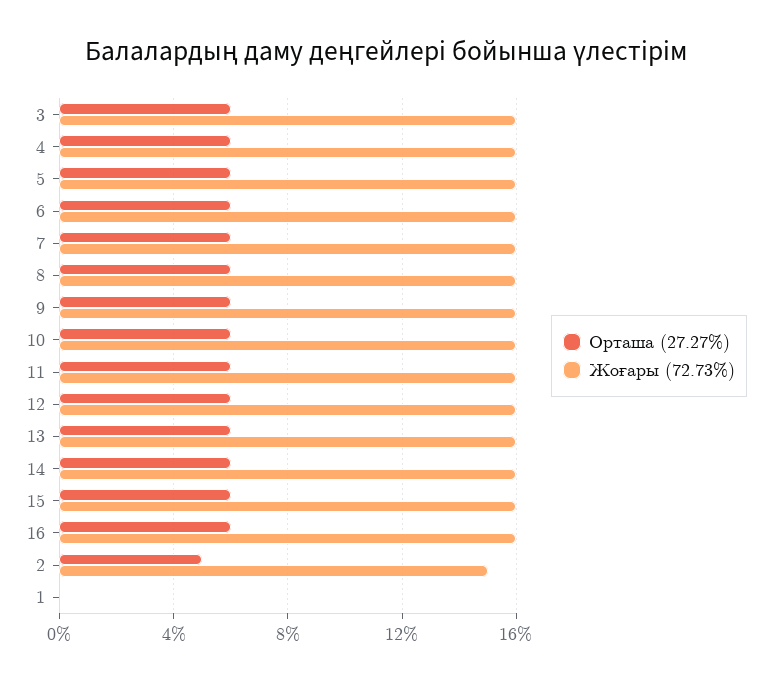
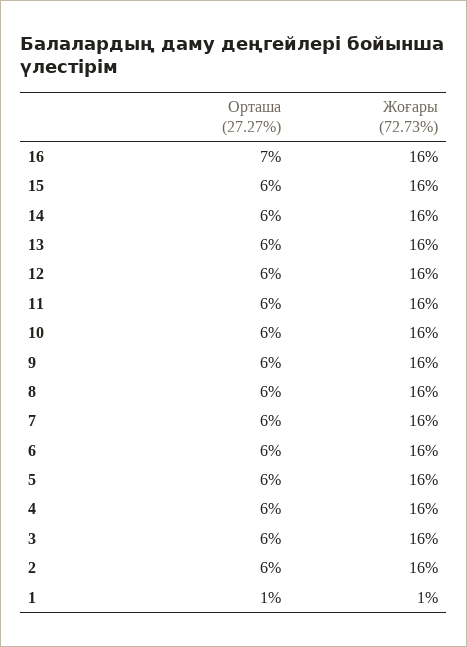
Орташа (27.27%), 16: 6 -> 7
Орташа (27.27%), 2: 5 -> 6
Жоғары (72.73%), 2: 15 -> 16
Орташа (27.27%), 1: 0 -> 1
Жоғары (72.73%), 1: 0 -> 1

